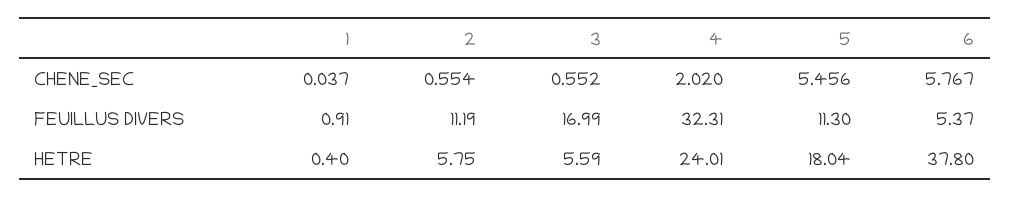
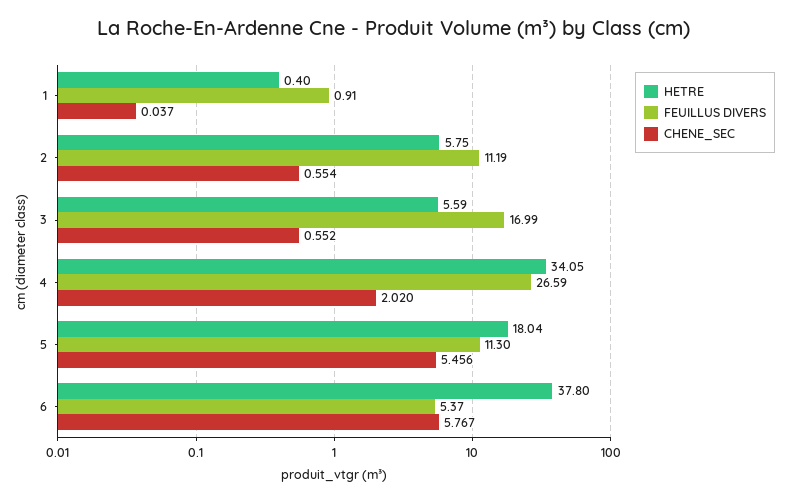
FEUILLUS DIVERS, 4: 32.31 -> 26.59
HETRE, 4: 24.01 -> 34.05

